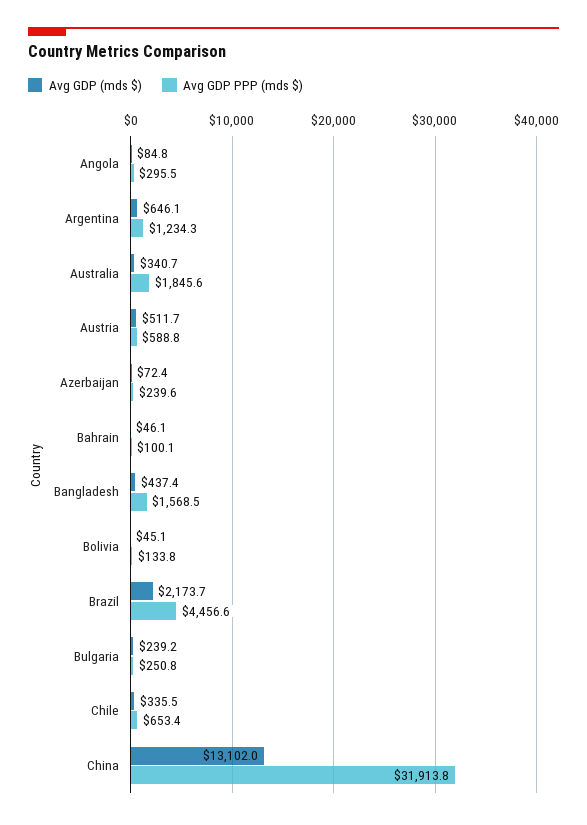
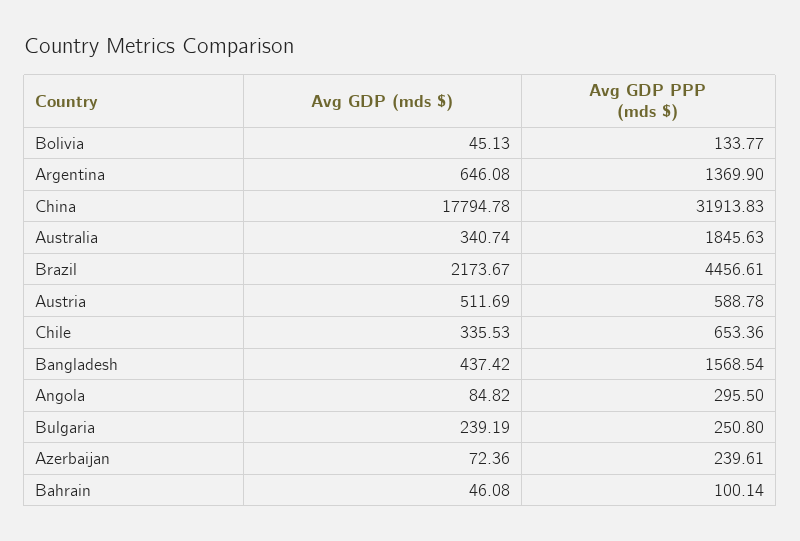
Avg GDP PPP (mds $), Argentina: 1234.3 -> 1369.9
Avg GDP (mds $), China: 13102 -> 17794.78

